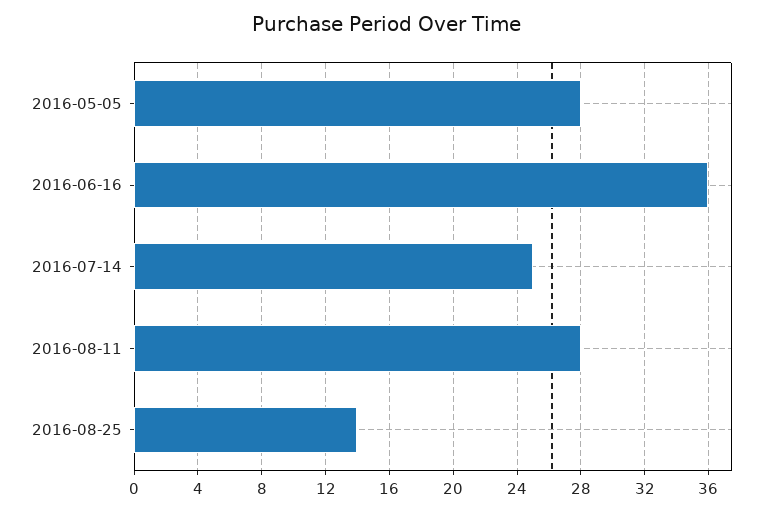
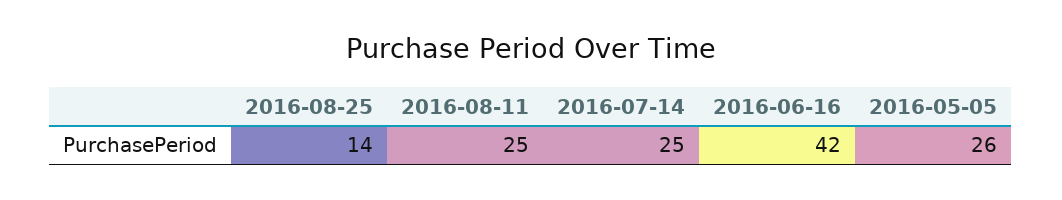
2016-05-05: 28 -> 26
2016-06-16: 36 -> 42
2016-08-11: 28 -> 25

